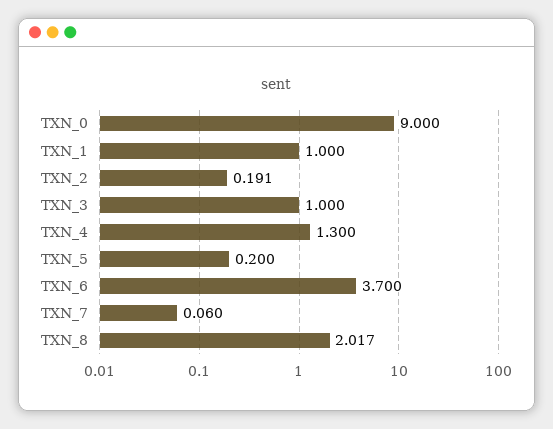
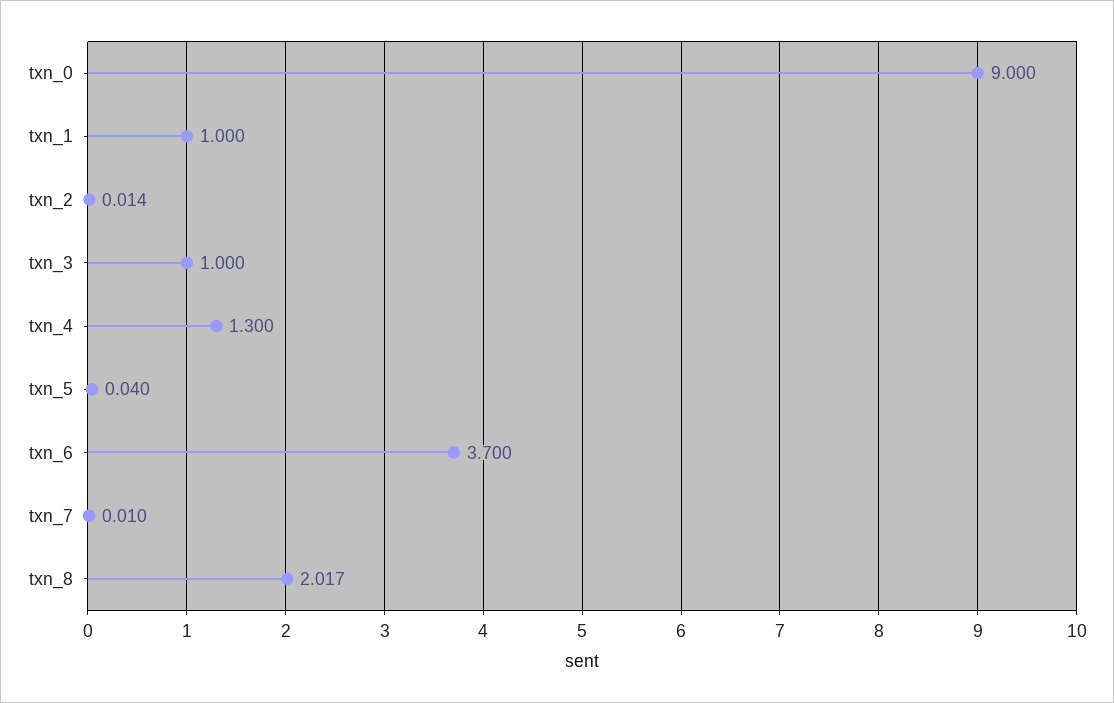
TXN_2: 0.191 -> 0.014
TXN_5: 0.2 -> 0.04
TXN_7: 0.06 -> 0.01

